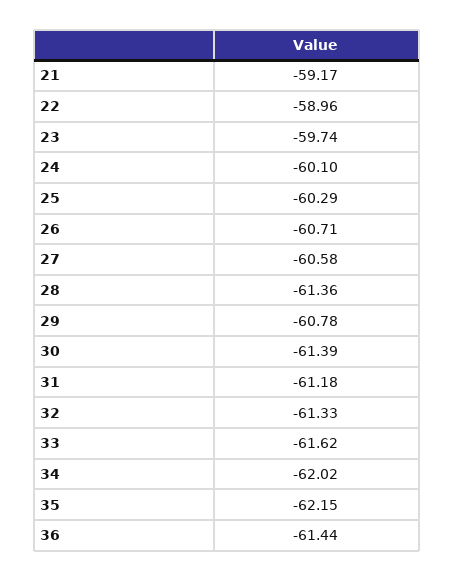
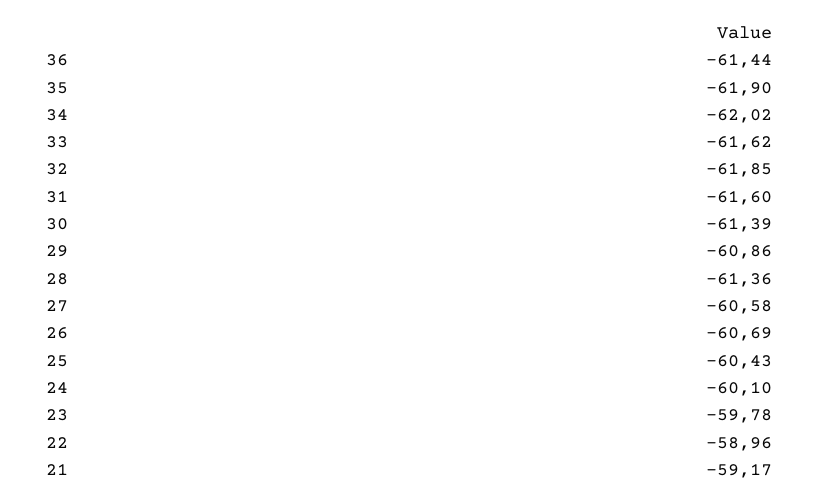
23: -59.74 -> -59.78
25: -60.29 -> -60.43
26: -60.71 -> -60.69
29: -60.78 -> -60.86
31: -61.18 -> -61.6
32: -61.33 -> -61.85
35: -62.15 -> -61.9

